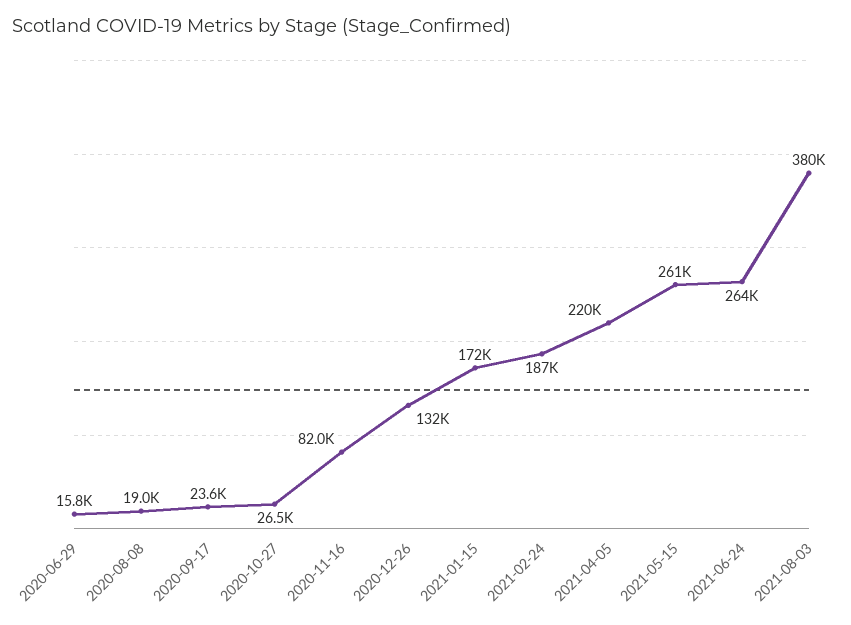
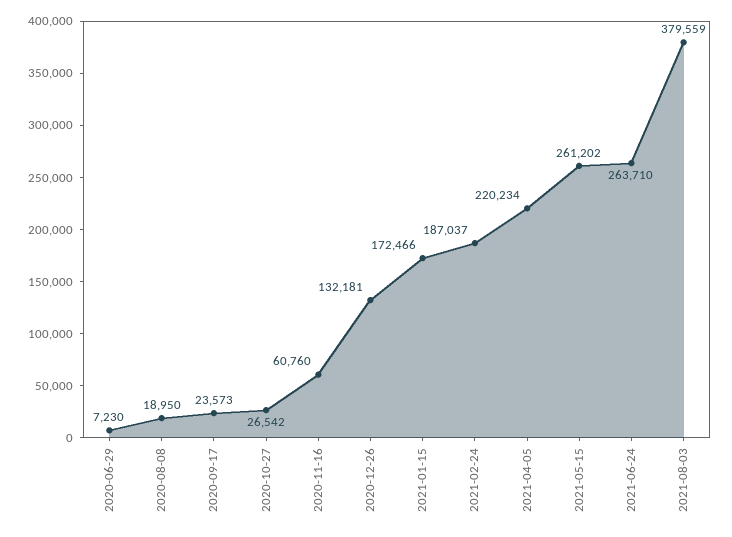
2020-06-29: 15800 -> 7230
2020-11-16: 82000 -> 60760

